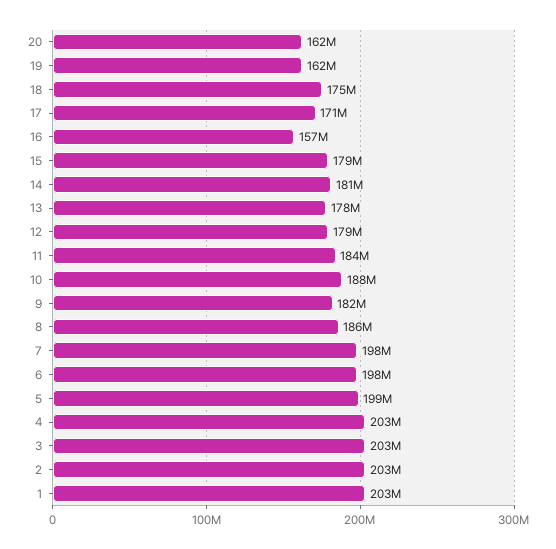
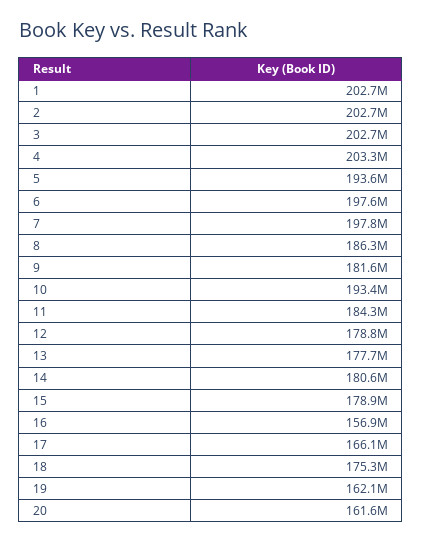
17: 171000000 -> 166100000
10: 188000000 -> 193400000
5: 199000000 -> 193600000

